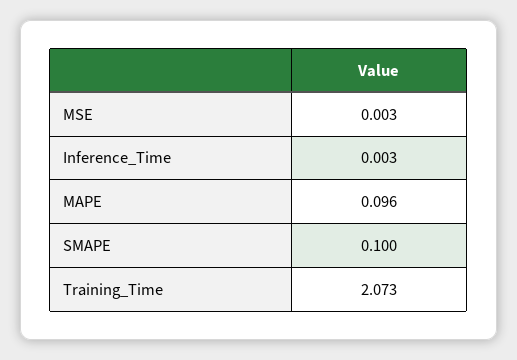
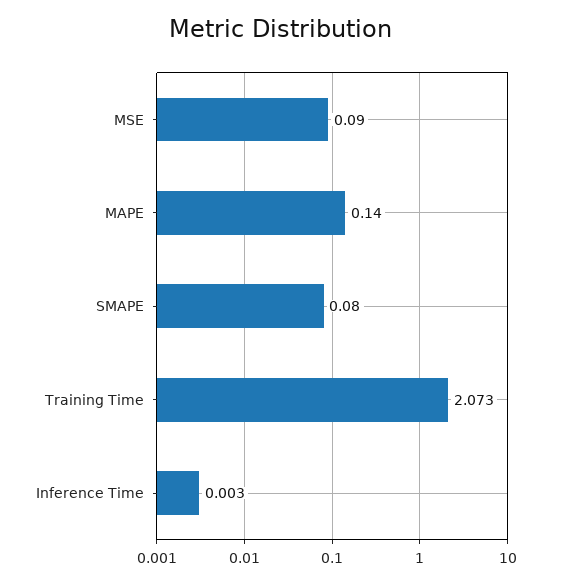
MSE: 0.003 -> 0.09
MAPE: 0.096 -> 0.14
SMAPE: 0.1 -> 0.08

